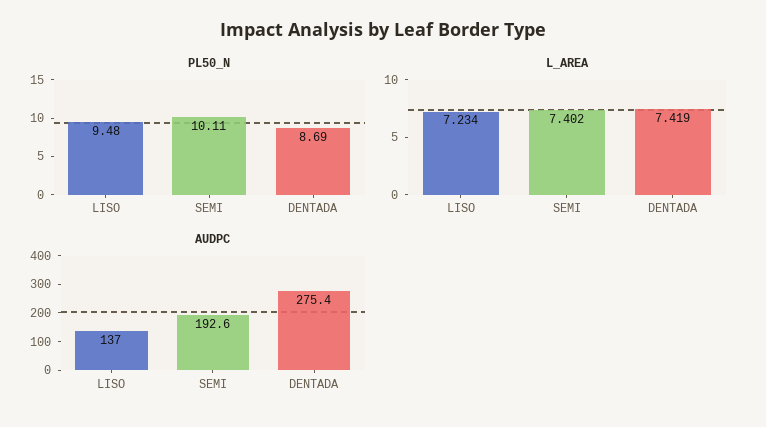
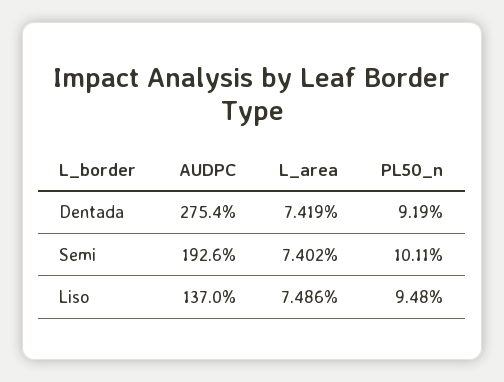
PL50_N, DENTADA: 8.69 -> 9.19
L_AREA, LISO: 7.234 -> 7.486

